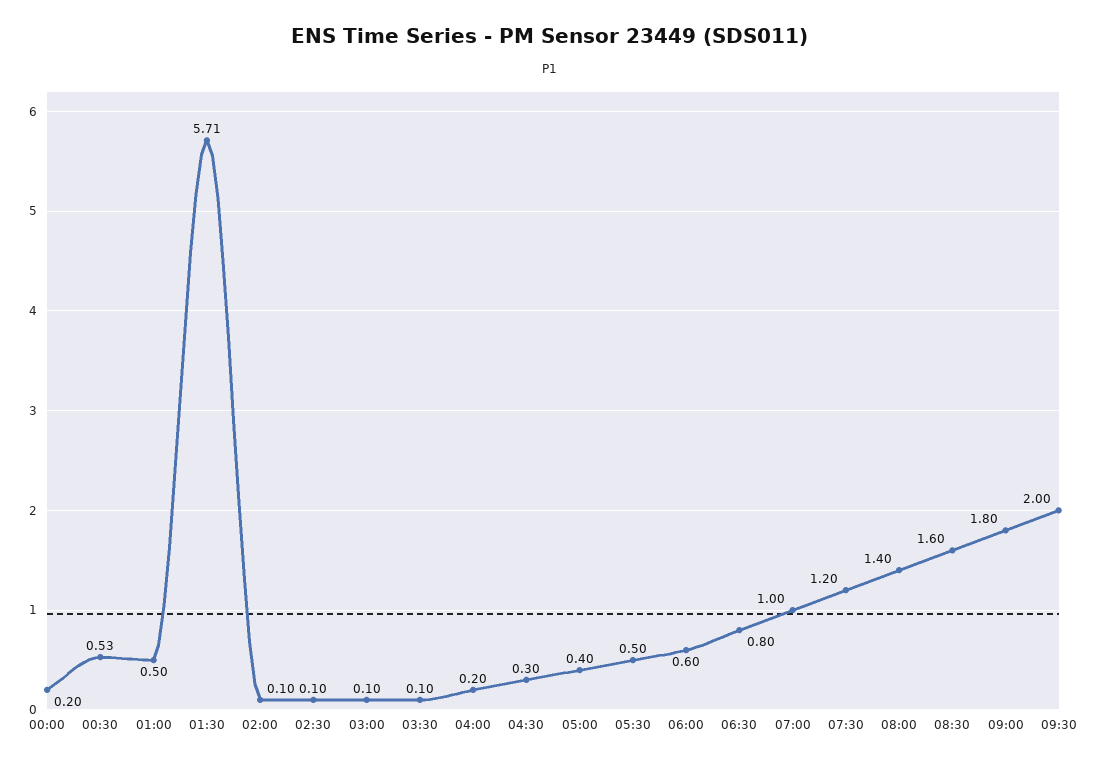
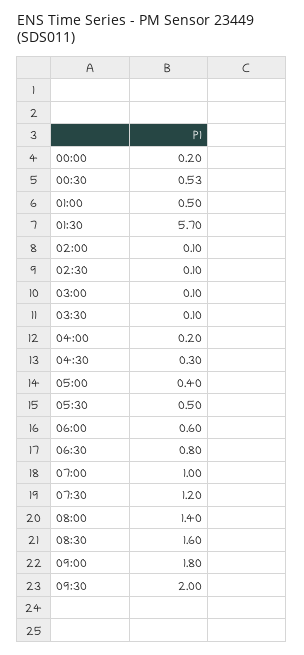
01:30: 5.71 -> 5.7

